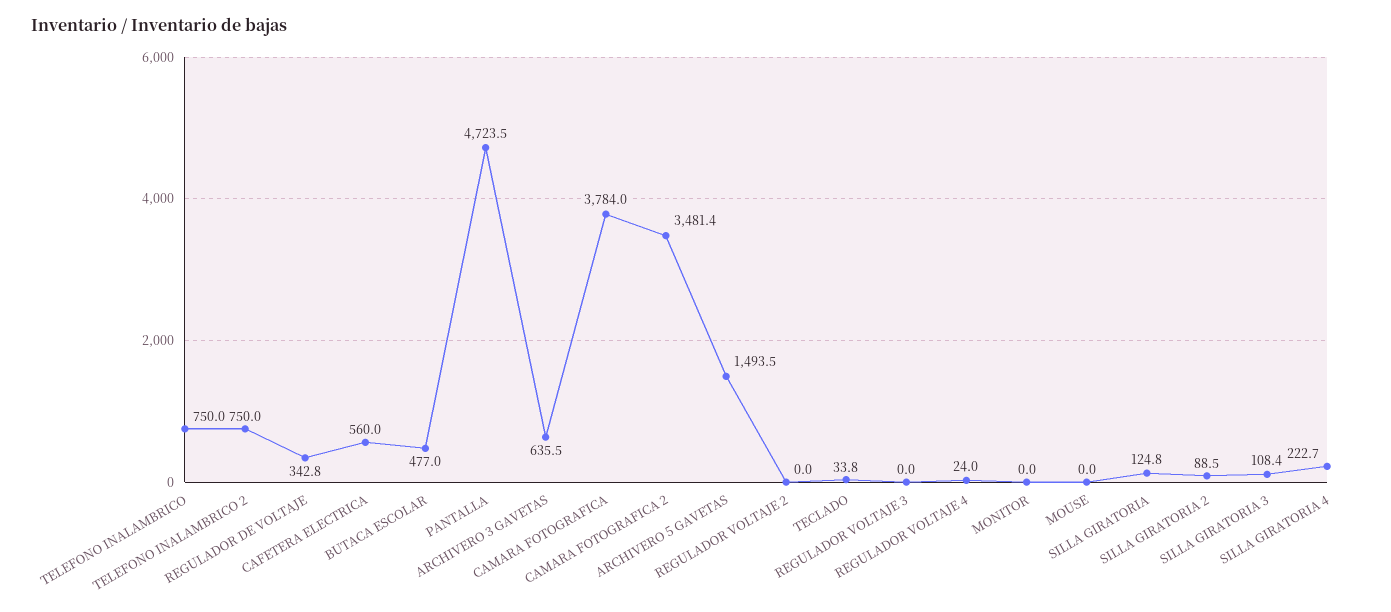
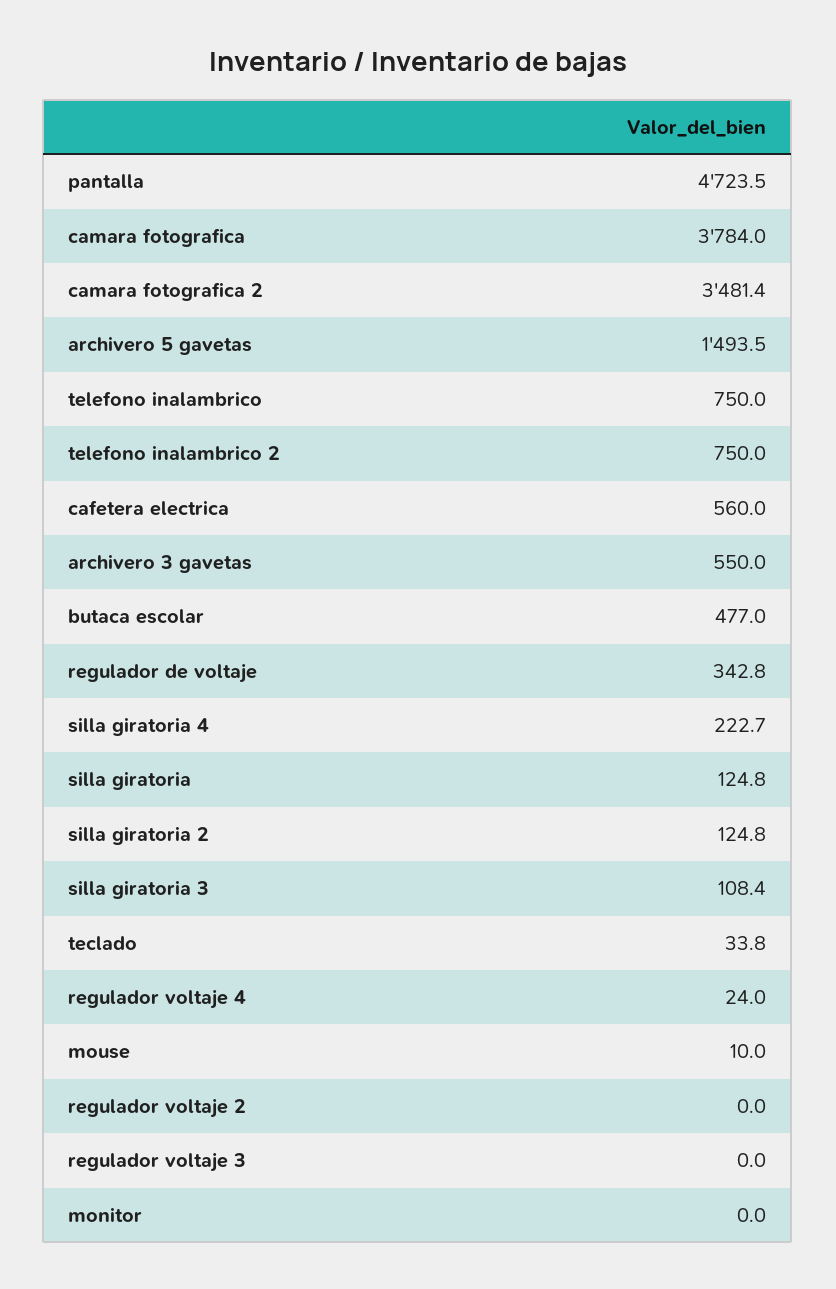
ARCHIVERO 3 GAVETAS: 635.5 -> 550
MOUSE: 0 -> 10
SILLA GIRATORIA 2: 88.5 -> 124.8

